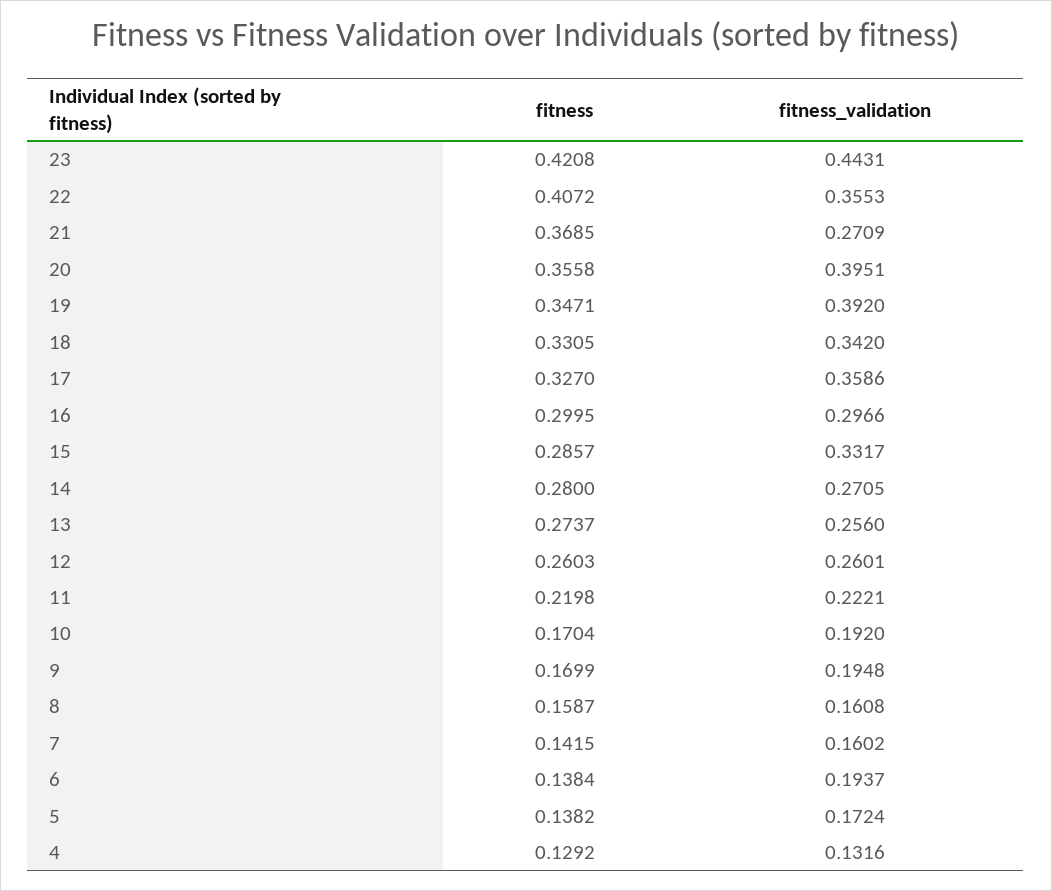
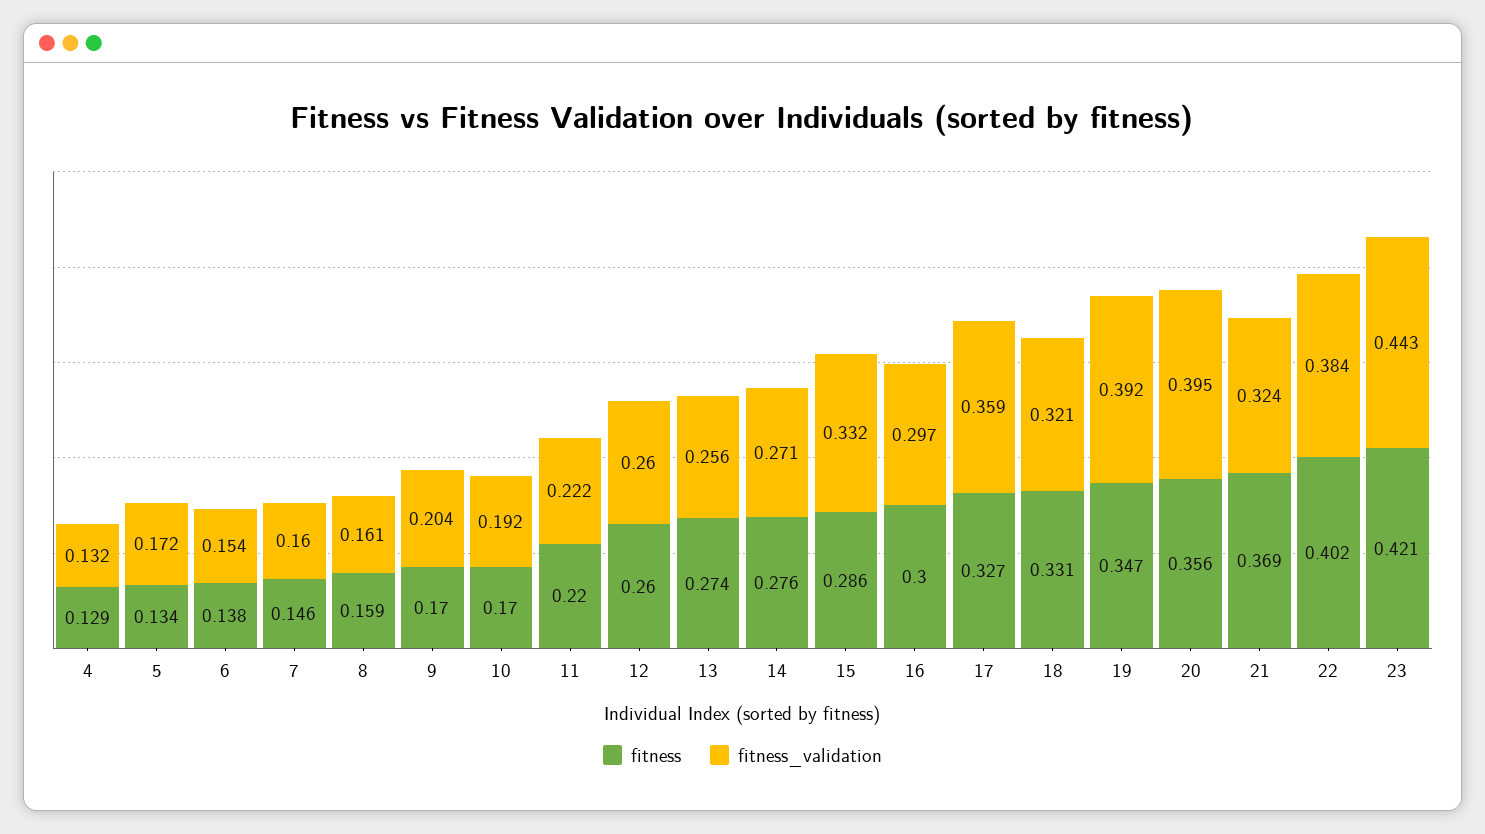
fitness, 22: 0.4072 -> 0.402
fitness_validation, 22: 0.3553 -> 0.384
fitness_validation, 21: 0.2709 -> 0.324
fitness_validation, 18: 0.342 -> 0.321
fitness, 14: 0.28 -> 0.276
fitness_validation, 9: 0.1948 -> 0.204
fitness, 7: 0.1415 -> 0.146
fitness_validation, 6: 0.1937 -> 0.154
fitness, 5: 0.1382 -> 0.134

